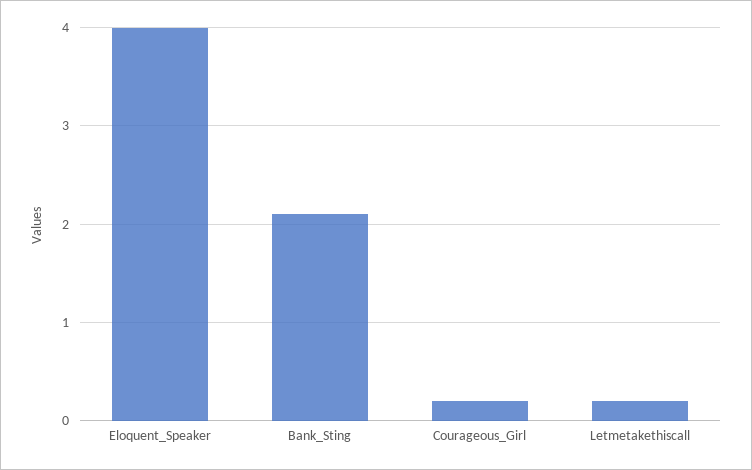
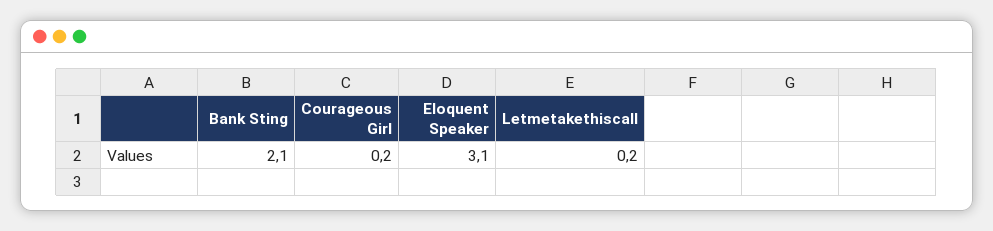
Eloquent_Speaker: 4 -> 3.1

